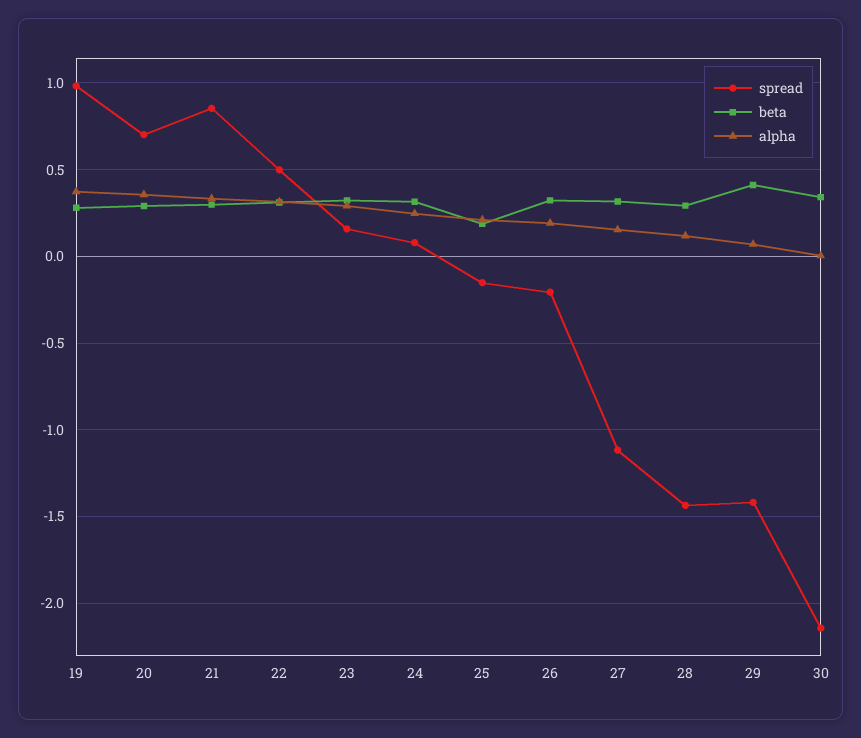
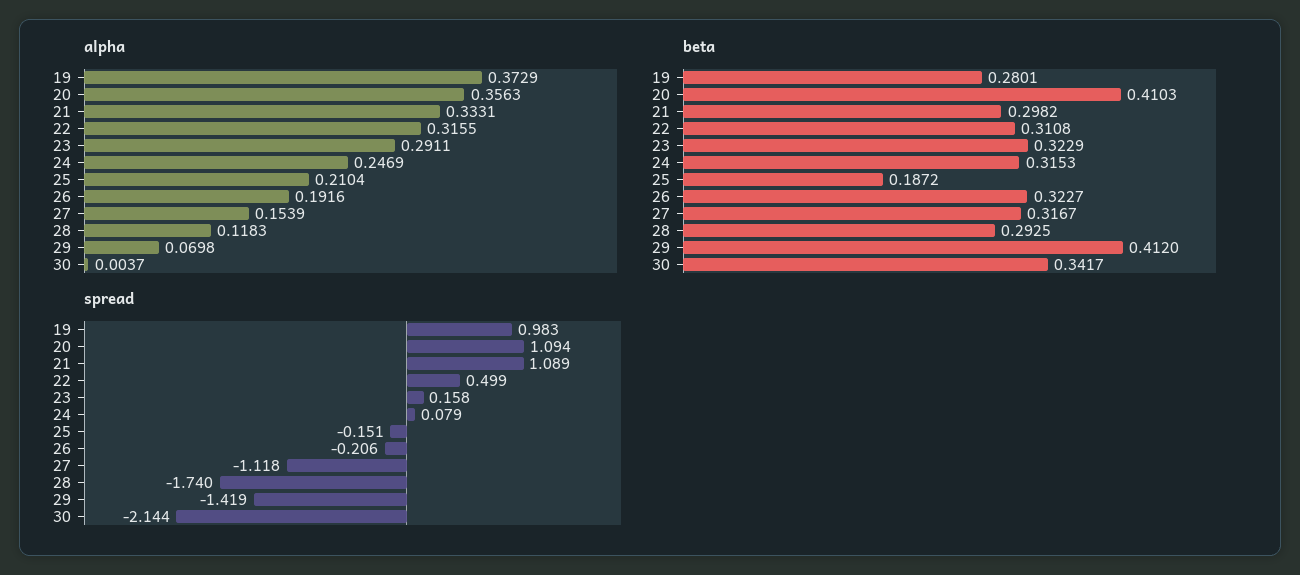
spread, 20: 0.7 -> 1.094
beta, 20: 0.3 -> 0.4103
spread, 21: 0.85 -> 1.089
spread, 28: -1.45 -> -1.74

